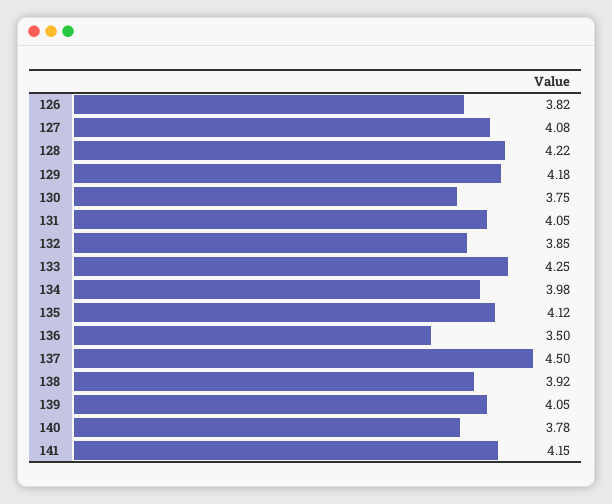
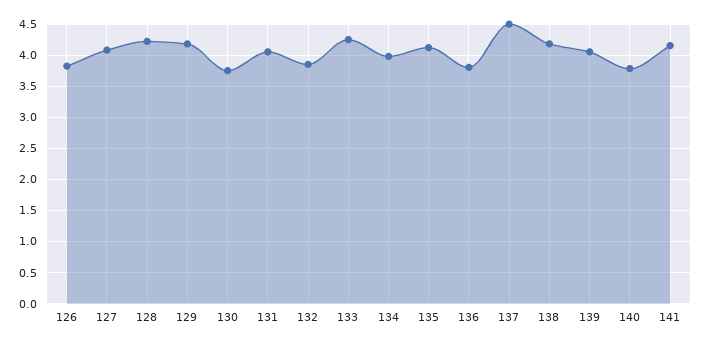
136: 3.5 -> 3.8
138: 3.92 -> 4.2

